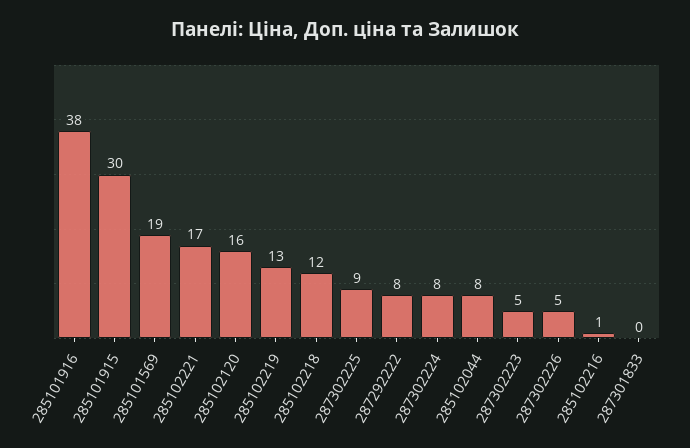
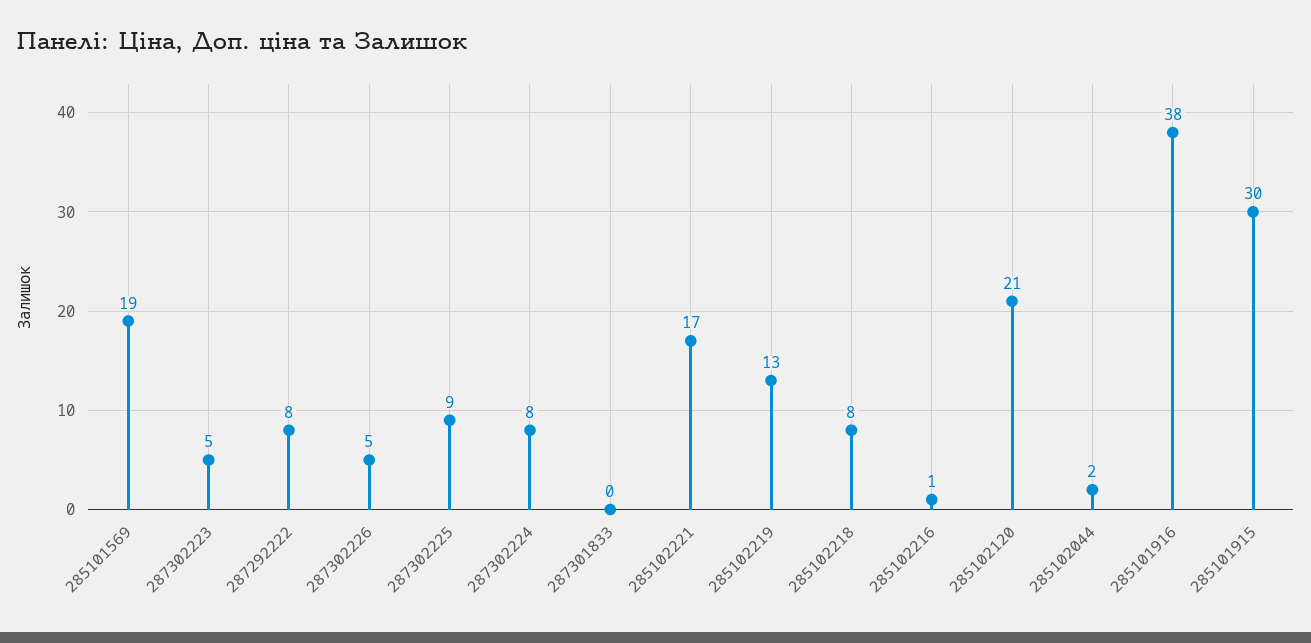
285102120: 16 -> 21
285102218: 12 -> 8
285102044: 8 -> 2

